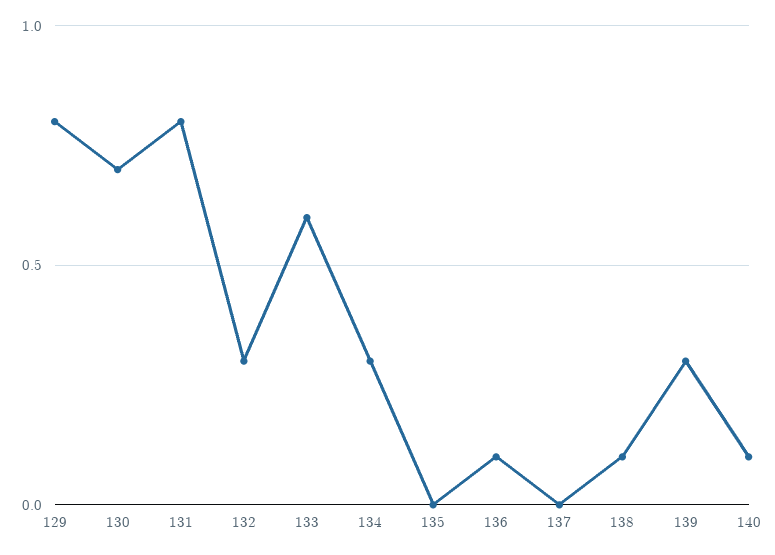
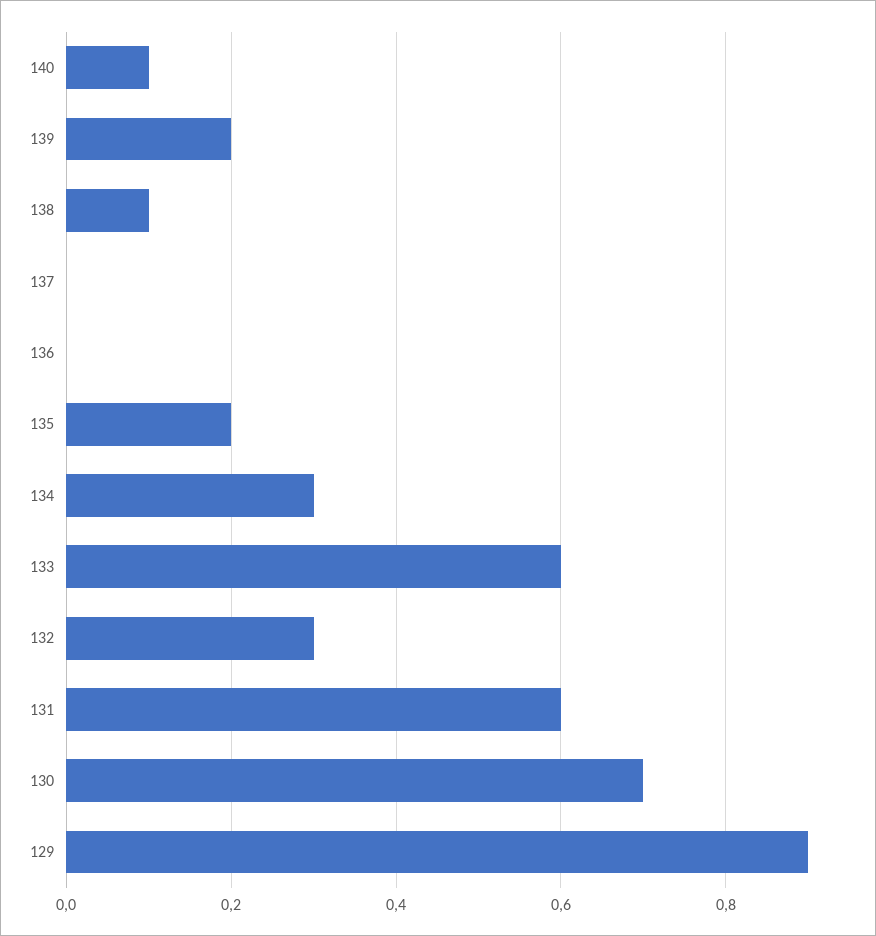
129: 0.8 -> 0.9
131: 0.8 -> 0.6
135: 0 -> 0.2
136: 0.1 -> 0
139: 0.3 -> 0.2

